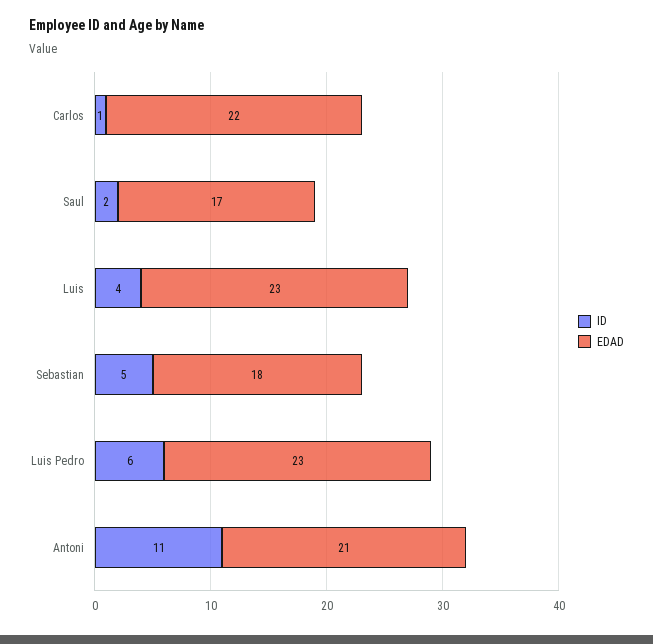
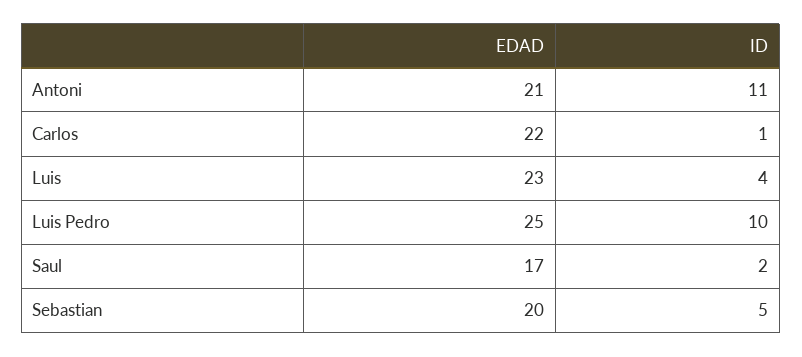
EDAD, Sebastian: 18 -> 20
ID, Luis Pedro: 6 -> 10
EDAD, Luis Pedro: 23 -> 25

